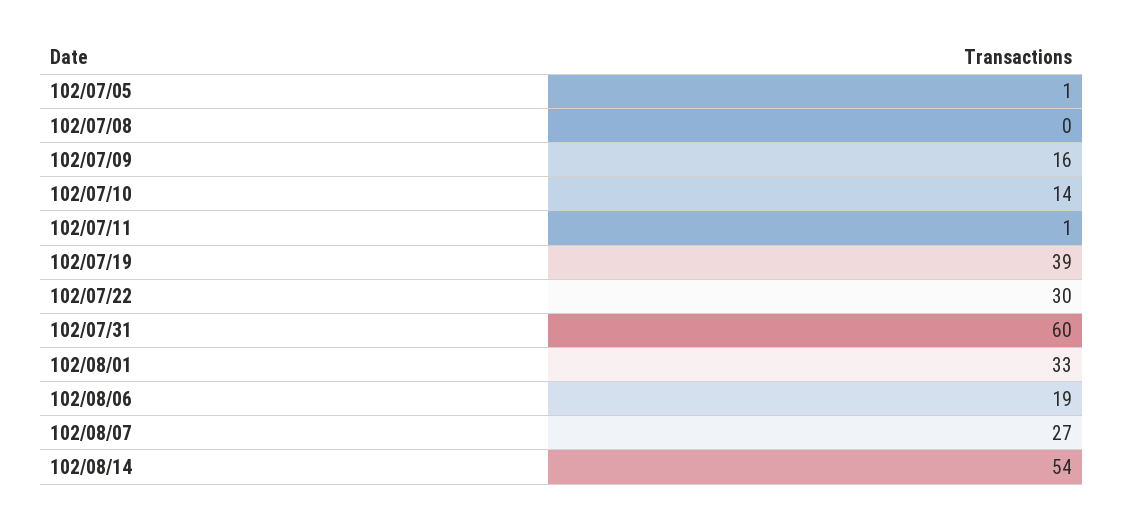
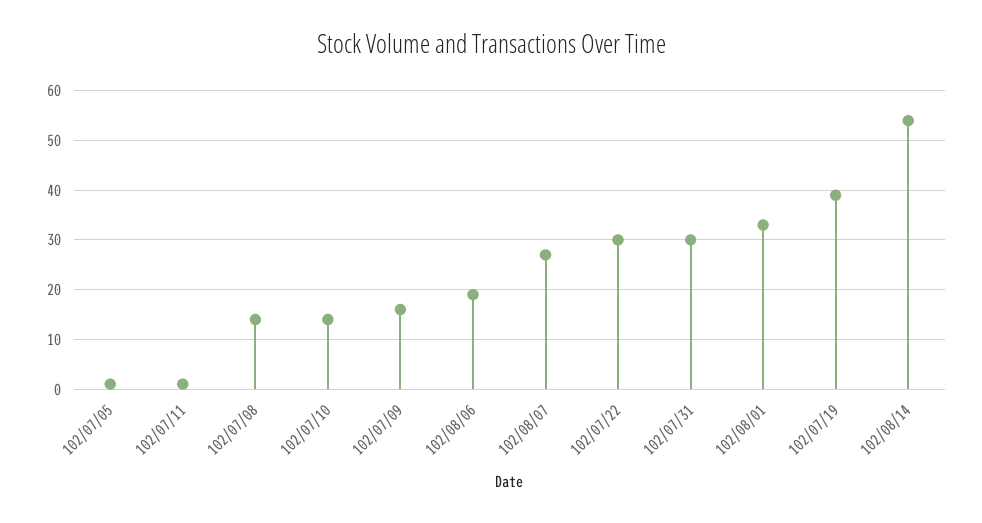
102/07/08: 0 -> 15
102/07/31: 60 -> 30

